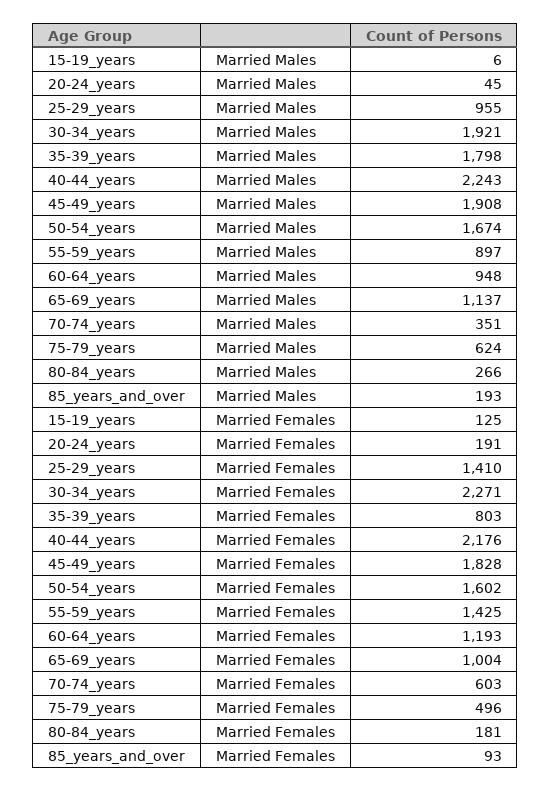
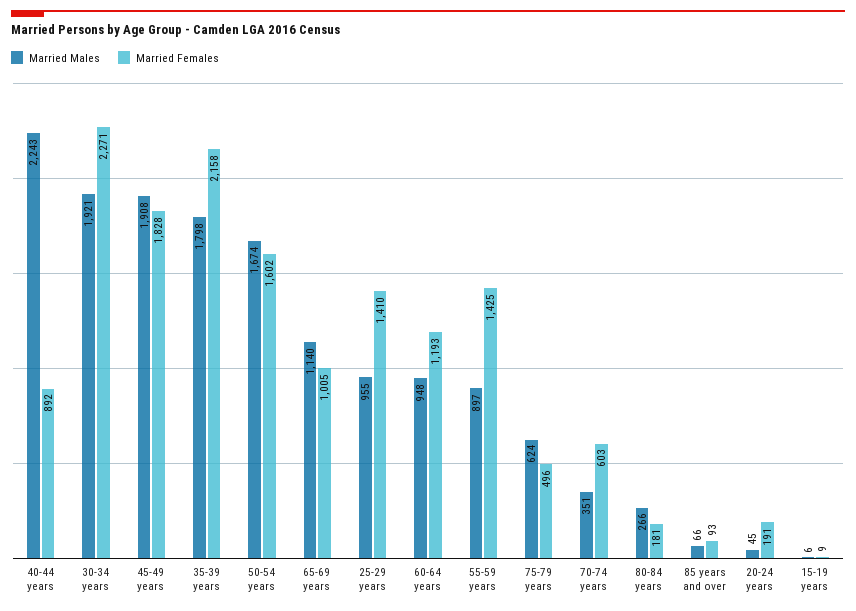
Married Males, 65-69_years: 1137 -> 1140
Married Males, 85_years_and_over: 193 -> 66
Married Females, 15-19_years: 125 -> 9
Married Females, 35-39_years: 803 -> 2158
Married Females, 40-44_years: 2176 -> 892
Married Females, 65-69_years: 1004 -> 1005

